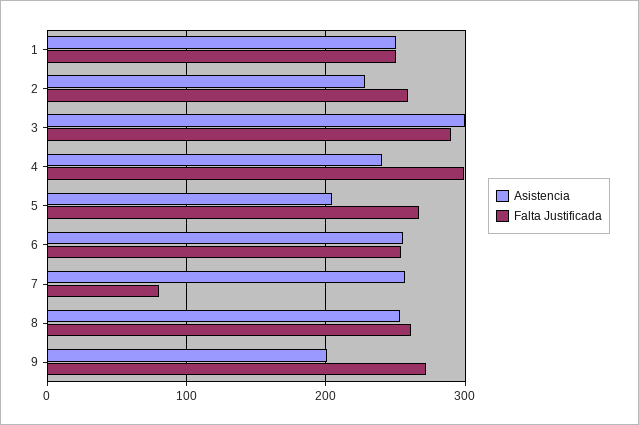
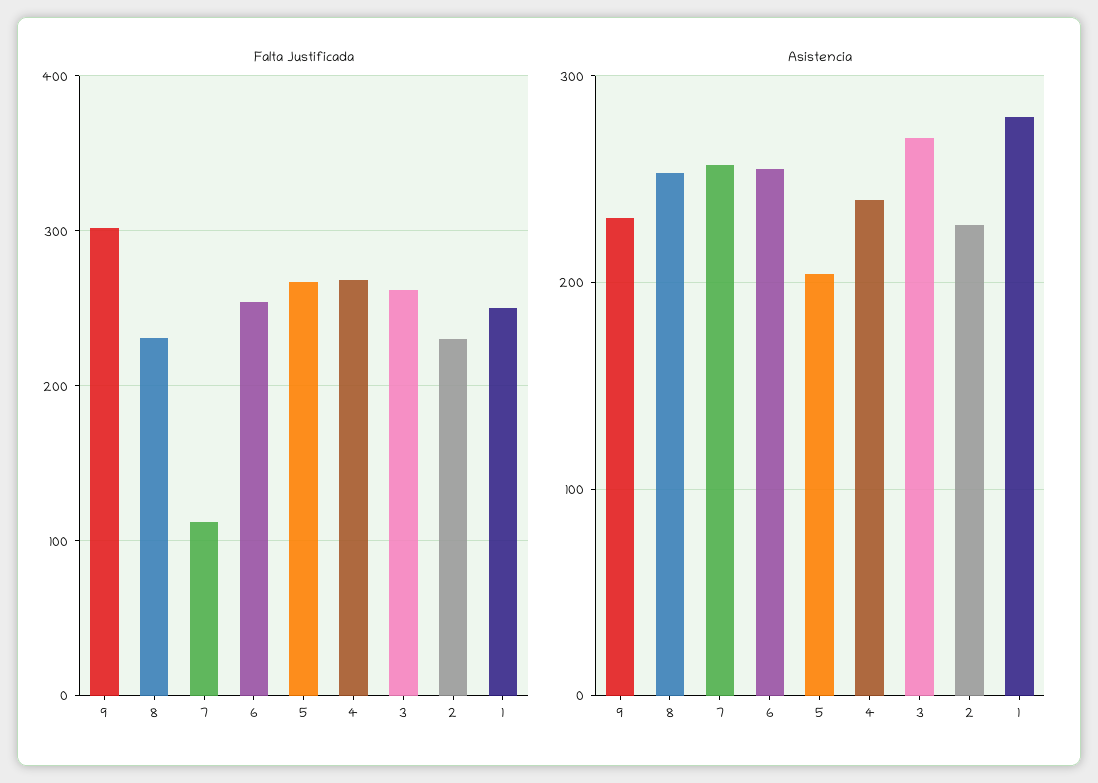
Asistencia, 1: 250 -> 280
Falta Justificada, 2: 260 -> 230
Asistencia, 3: 300 -> 270
Falta Justificada, 3: 290 -> 260
Falta Justificada, 4: 300 -> 270
Falta Justificada, 7: 80 -> 110
Falta Justificada, 8: 260 -> 230
Asistencia, 9: 200 -> 230
Falta Justificada, 9: 270 -> 300

